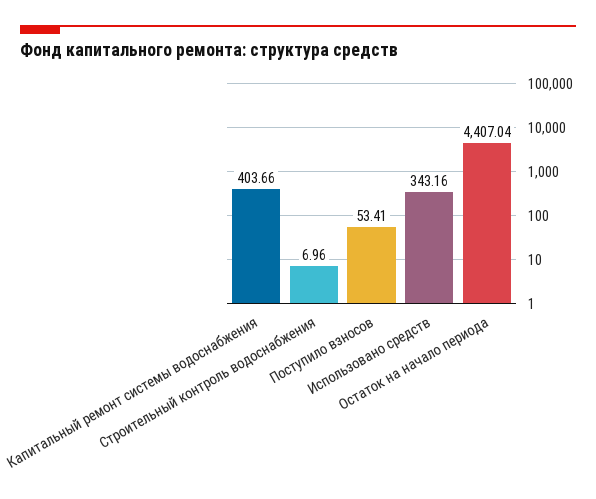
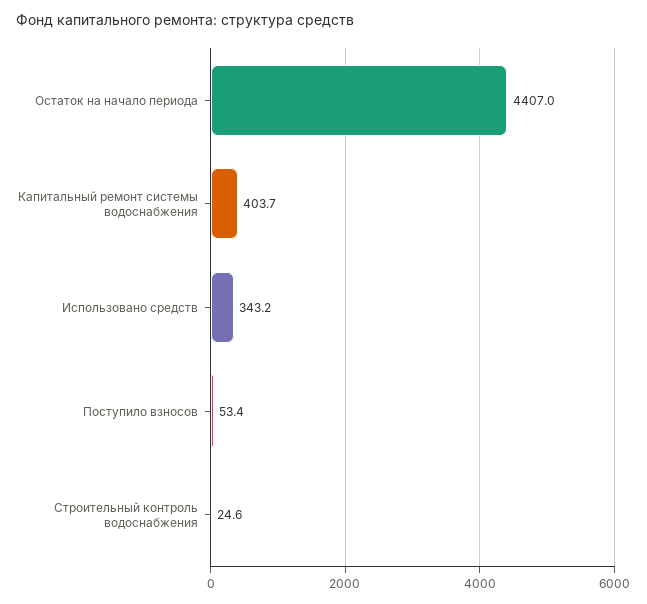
Строительный контроль водоснабжения: 6.96 -> 24.6

